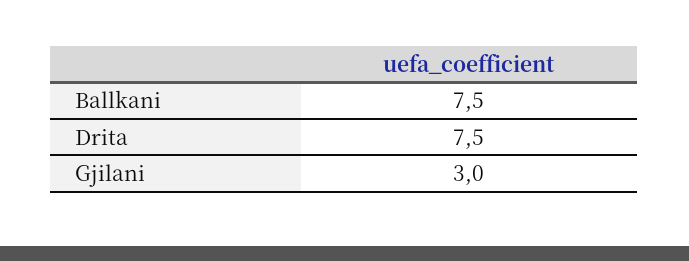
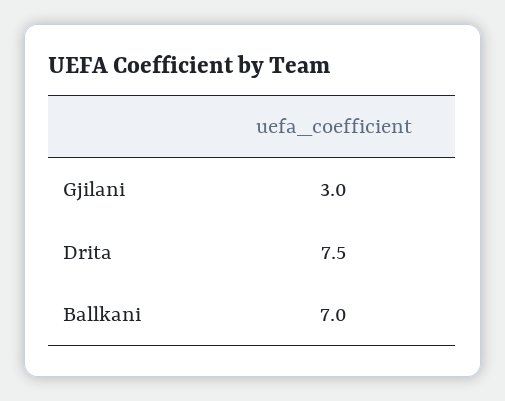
Ballkani: 7.5 -> 7

